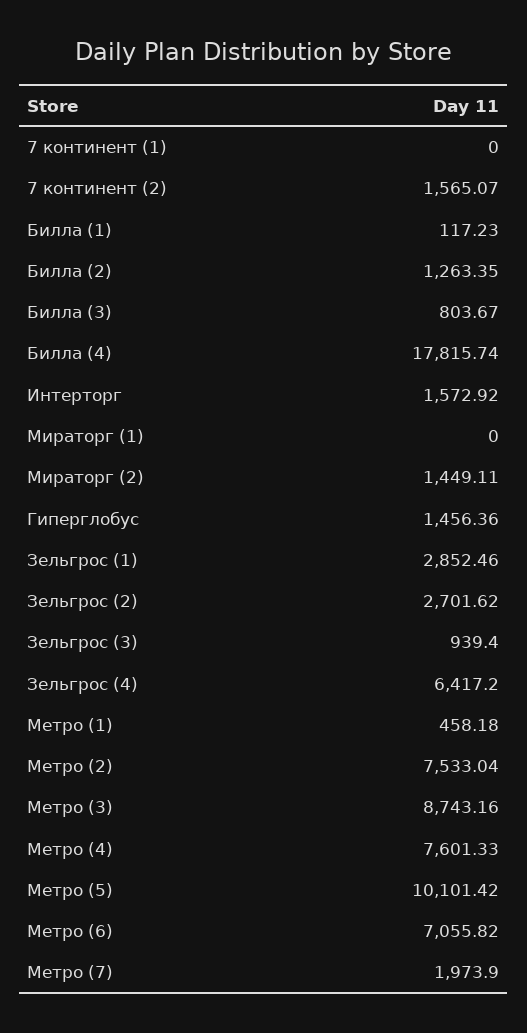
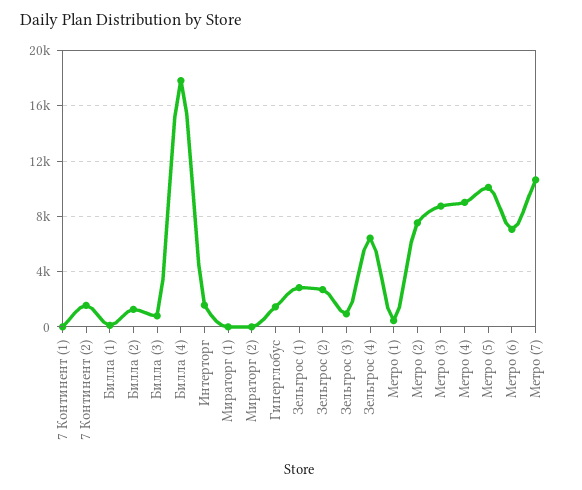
Мираторг (2): 1449.11 -> 0
Метро (4): 7601.33 -> 9000
Метро (7): 1973.9 -> 10500

